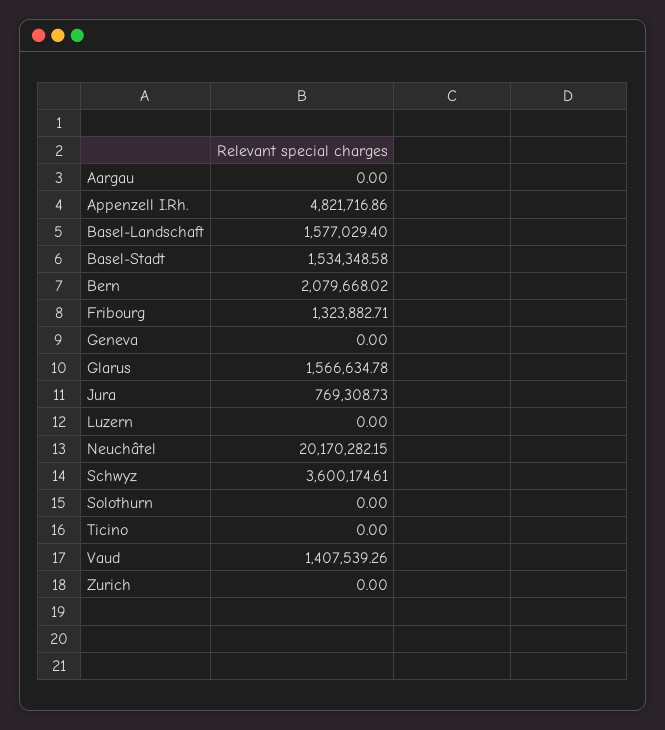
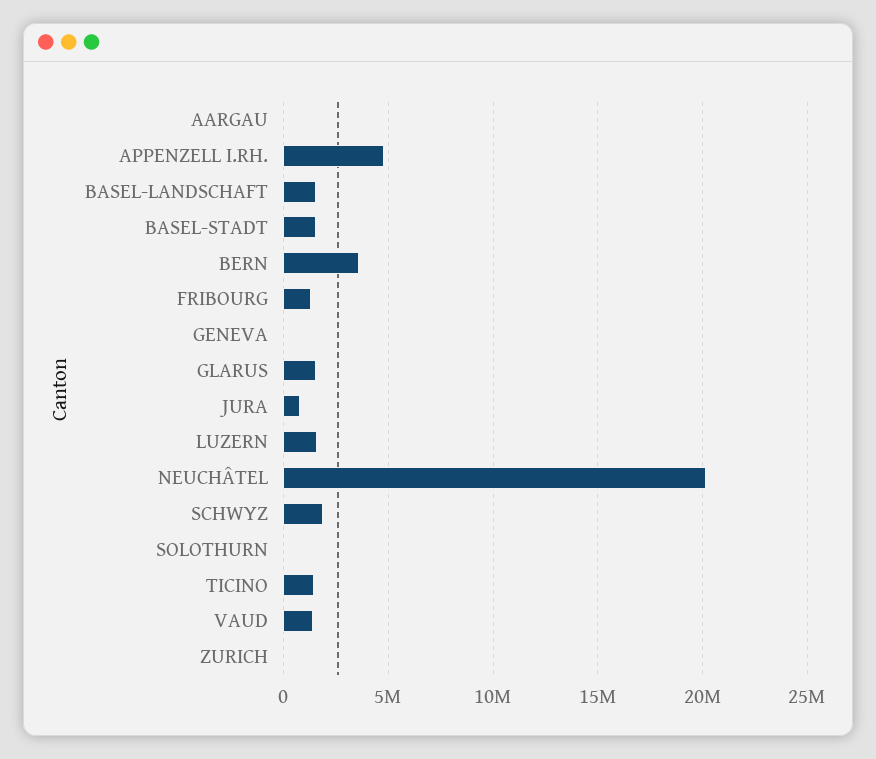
Bern: 2079668.02 -> 3500000
Luzern: 0 -> 1500000
Schwyz: 3600174.61 -> 2000000
Ticino: 0 -> 1500000

